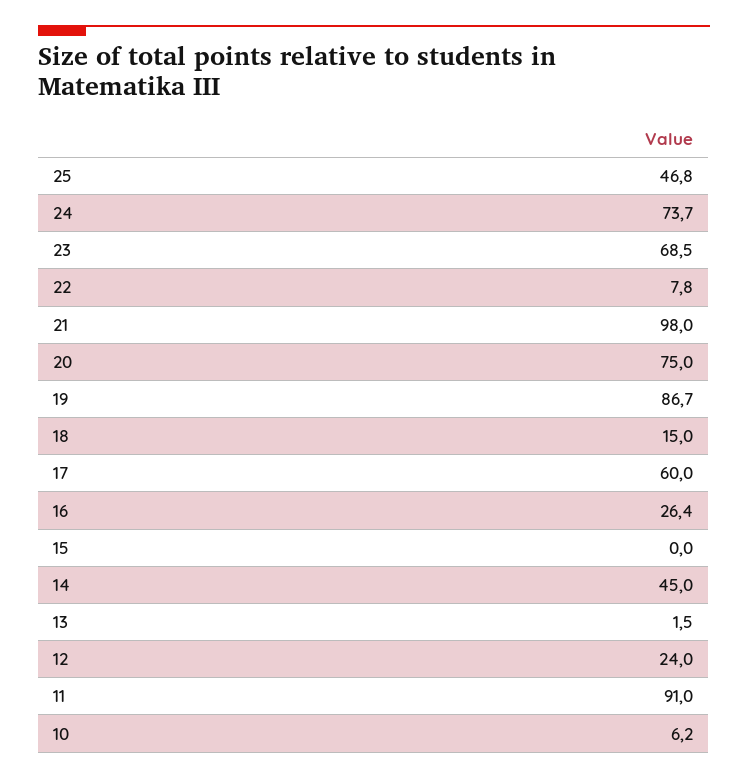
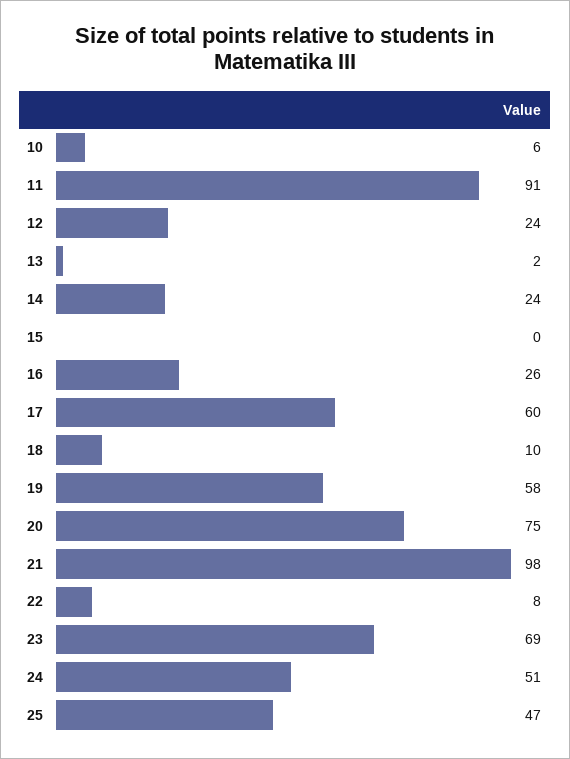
24: 73.7 -> 51
19: 86.7 -> 58
18: 15 -> 10
14: 45 -> 24

